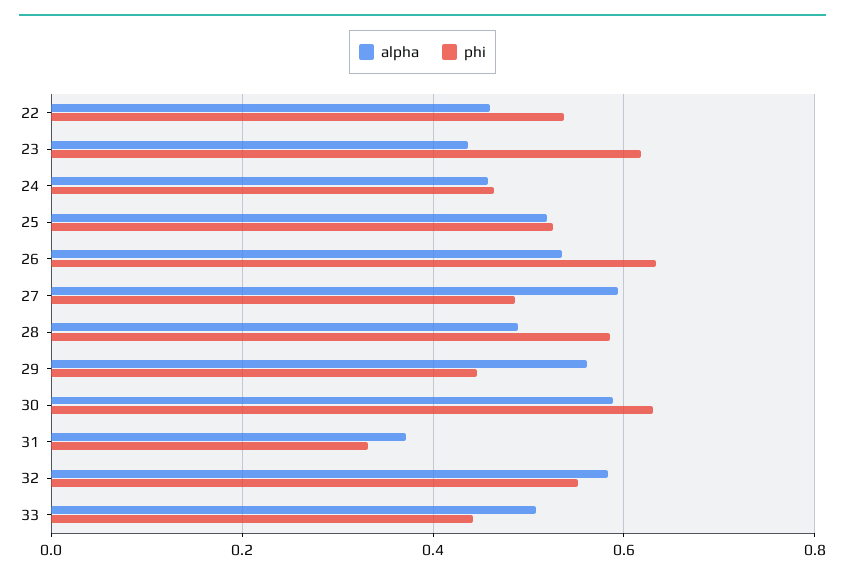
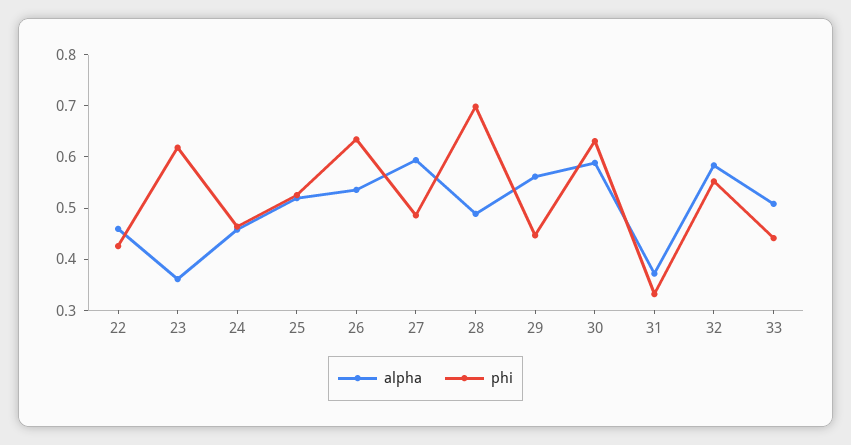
phi, 22: 0.54 -> 0.42
alpha, 23: 0.44 -> 0.36
phi, 28: 0.58 -> 0.7

